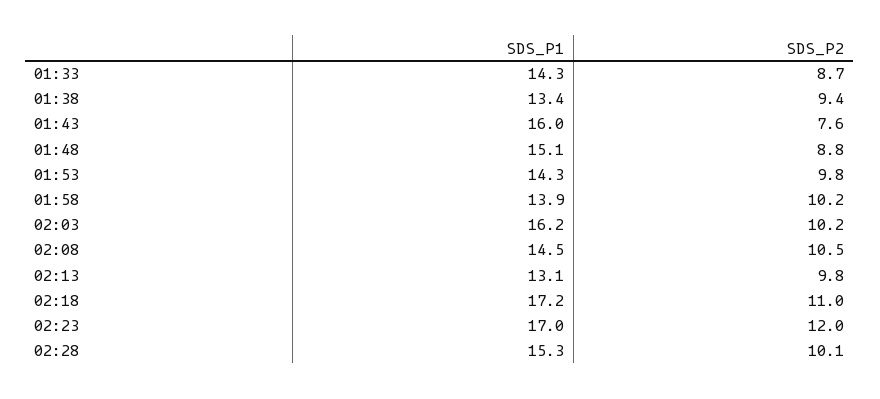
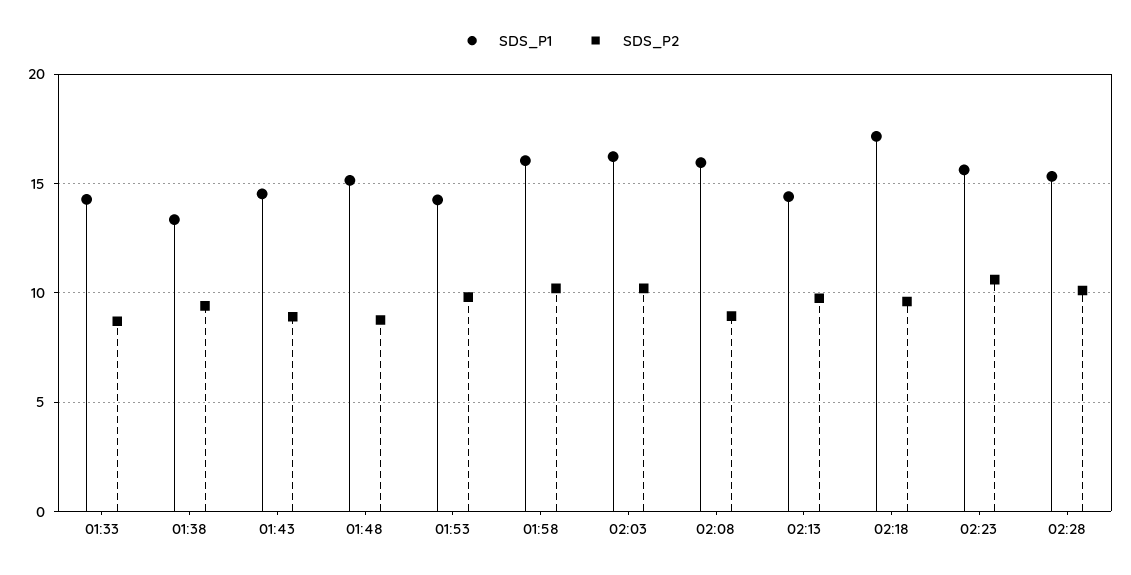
SDS_P1, 01:43: 16 -> 14.5
SDS_P2, 01:43: 7.6 -> 9
SDS_P1, 01:58: 13.9 -> 16
SDS_P1, 02:08: 14.5 -> 16
SDS_P2, 02:08: 10.5 -> 9
SDS_P1, 02:13: 13.1 -> 14.5
SDS_P2, 02:18: 11 -> 9.5
SDS_P1, 02:23: 17 -> 15.5
SDS_P2, 02:23: 12 -> 10.5

